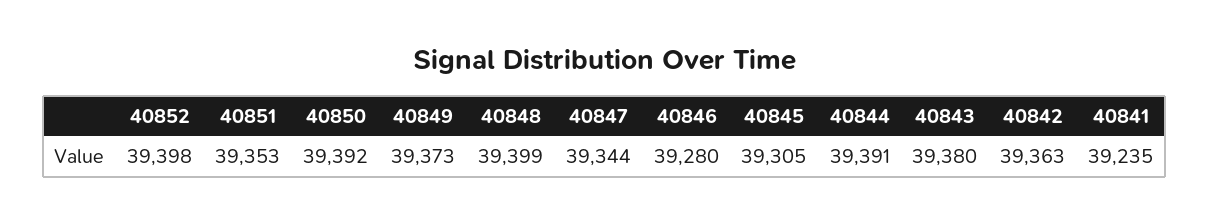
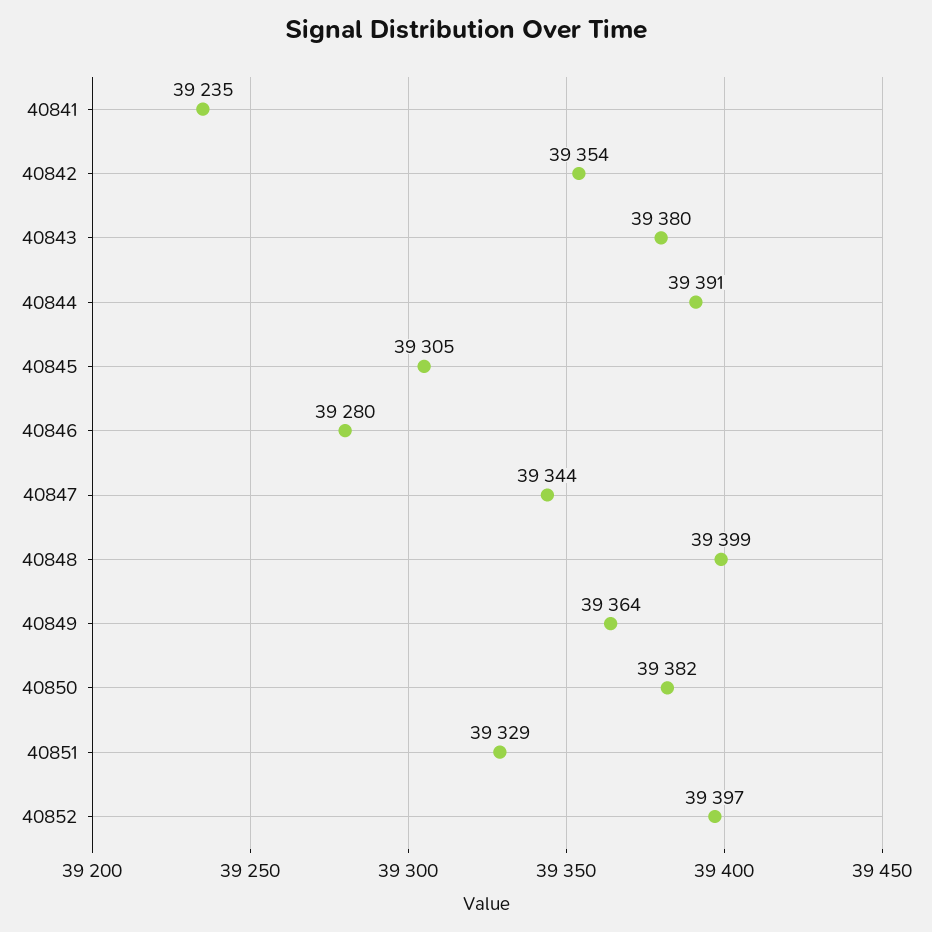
40852: 39398 -> 39397
40851: 39353 -> 39329
40850: 39392 -> 39382
40849: 39373 -> 39364
40842: 39363 -> 39354

